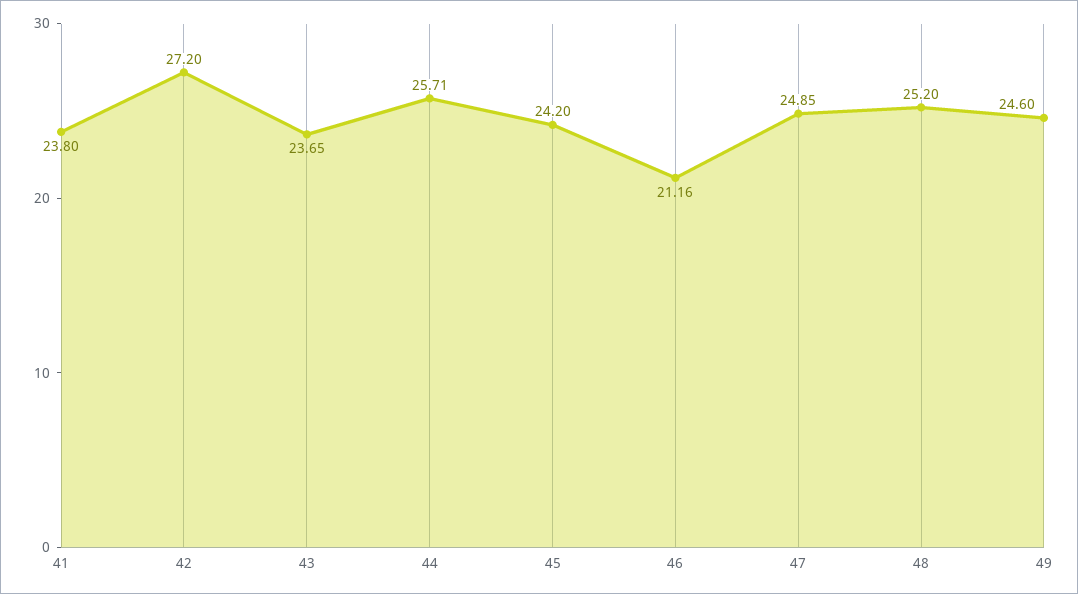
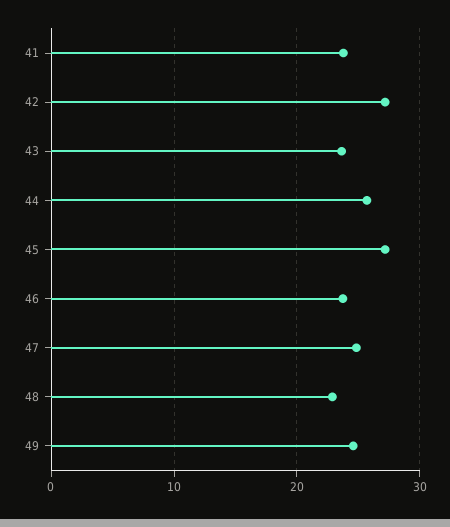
45: 24.2 -> 27
46: 21.16 -> 24
48: 25.2 -> 23

